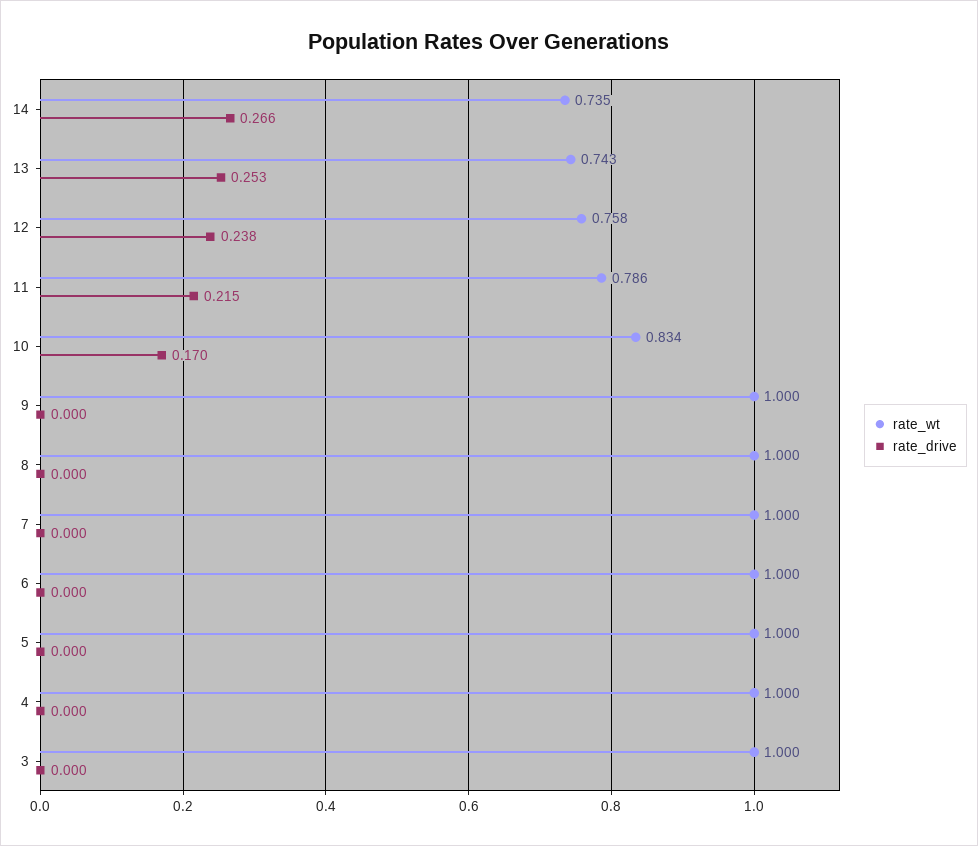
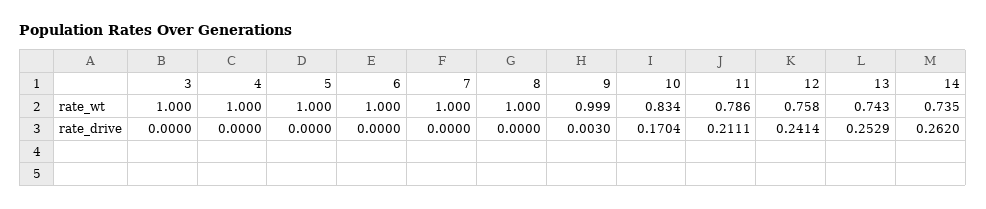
rate_drive, 14: 0.266 -> 0.262
rate_drive, 12: 0.238 -> 0.2414
rate_drive, 11: 0.215 -> 0.2111
rate_wt, 9: 1 -> 0.999
rate_drive, 9: 0 -> 0.003

